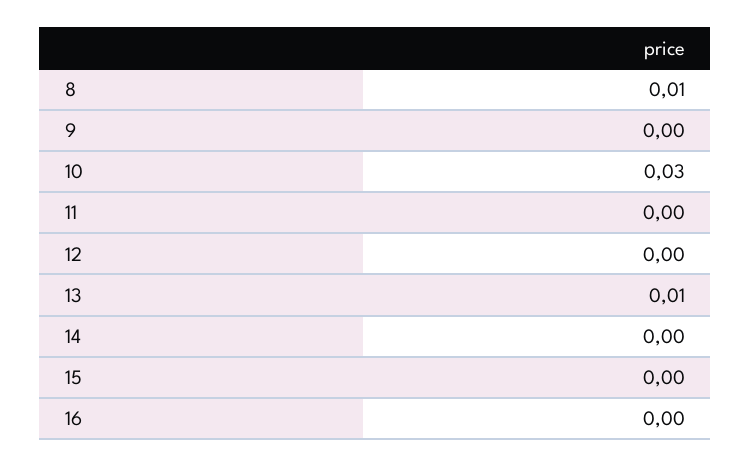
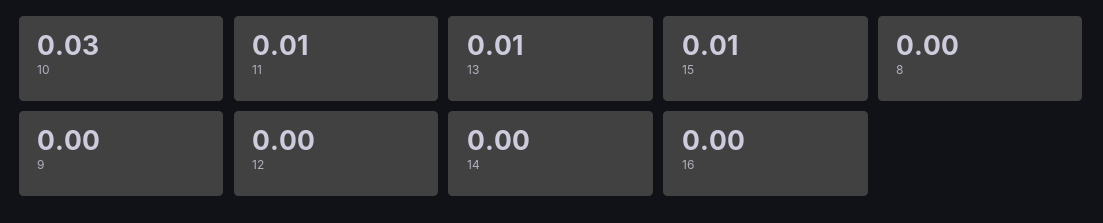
8: 0.01 -> 0
11: 0 -> 0.01
15: 0 -> 0.01

